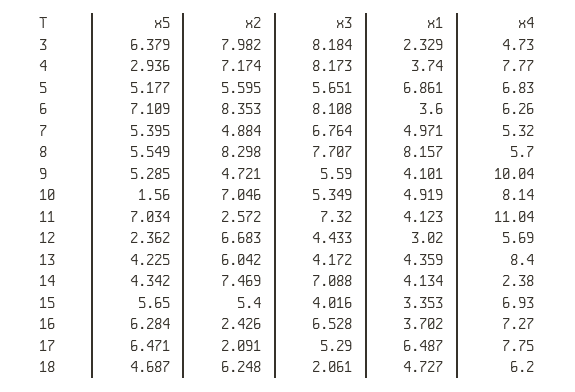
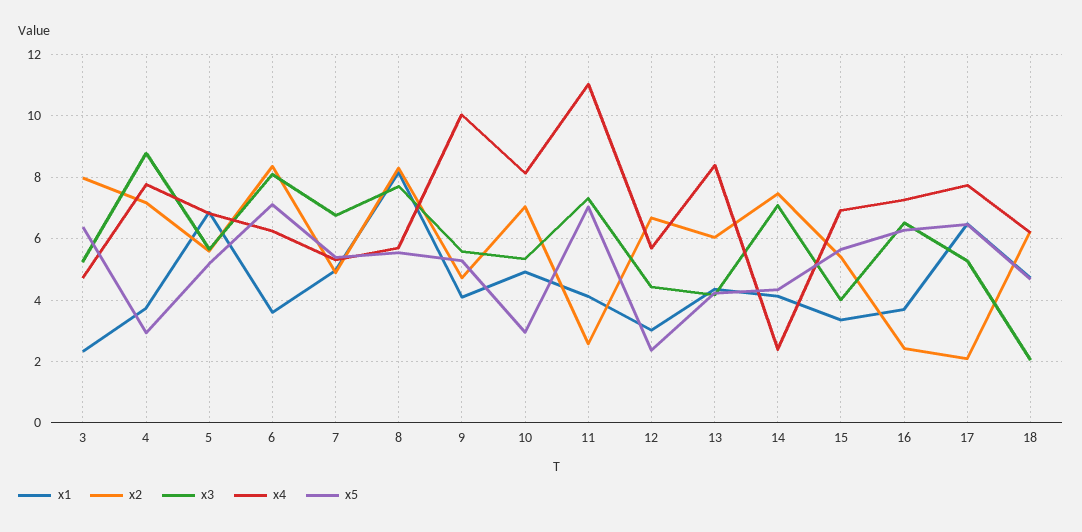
x3, 3: 8.184 -> 5.2
x3, 4: 8.173 -> 8.8
x5, 10: 1.56 -> 3

